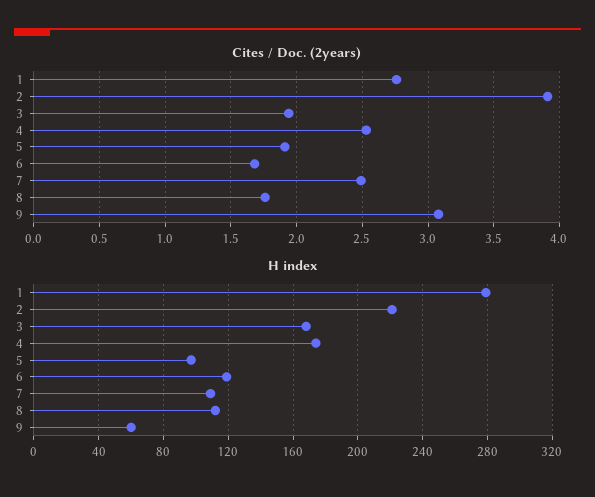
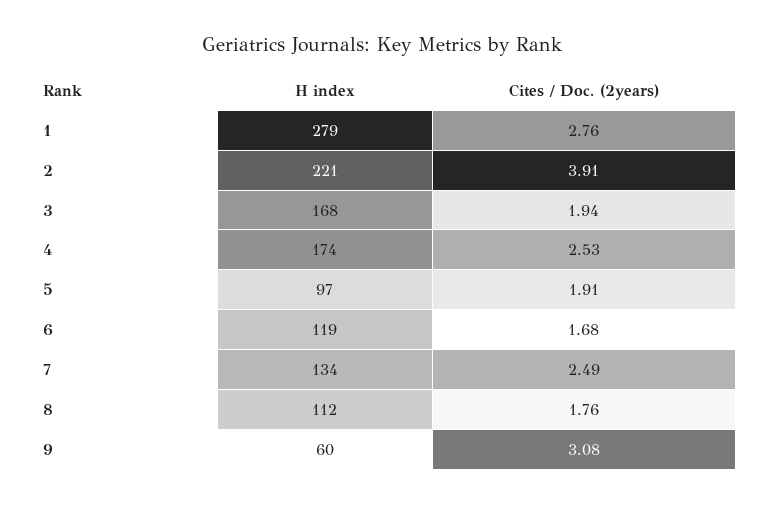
H index, 7: 110 -> 134

